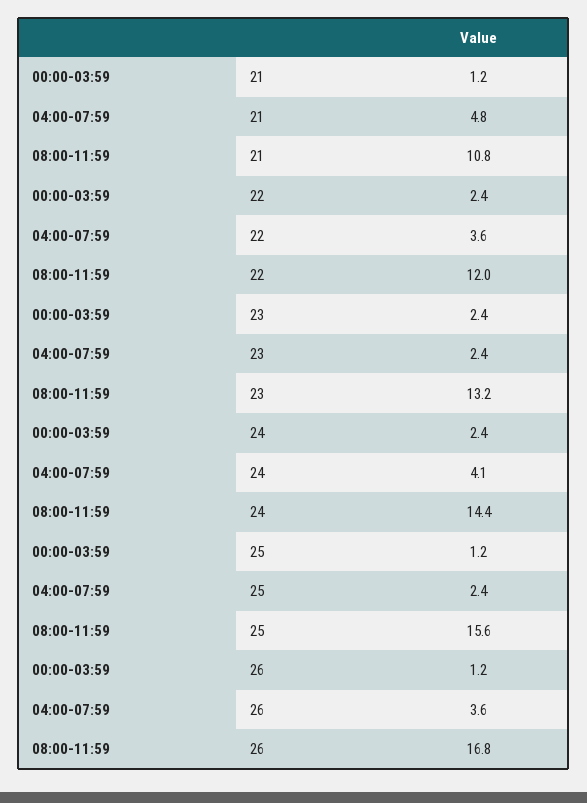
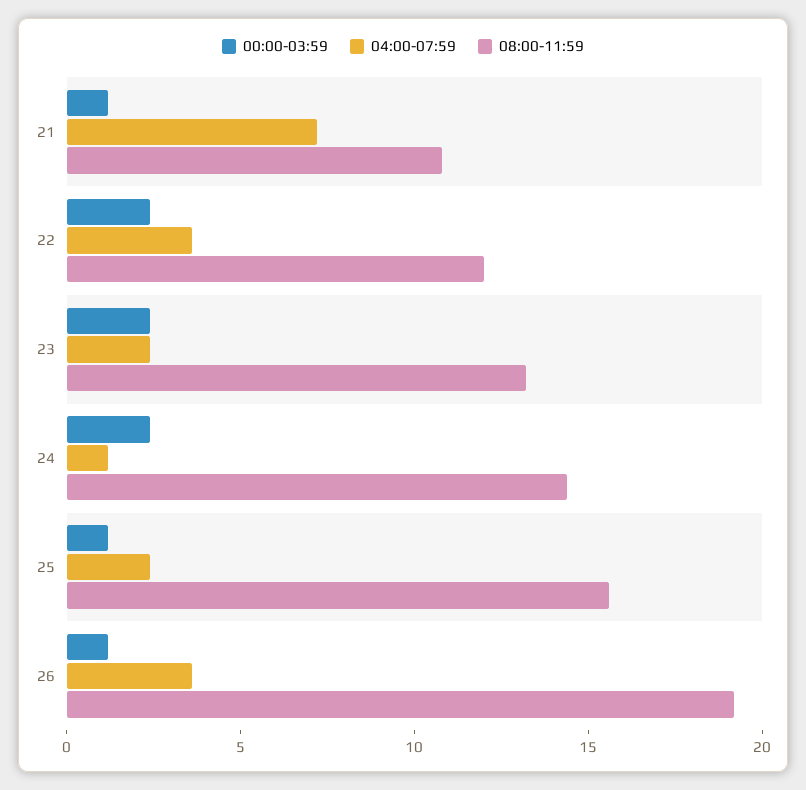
04:00-07:59, 21: 4.8 -> 7
04:00-07:59, 24: 4.1 -> 1
08:00-11:59, 26: 16.8 -> 19

